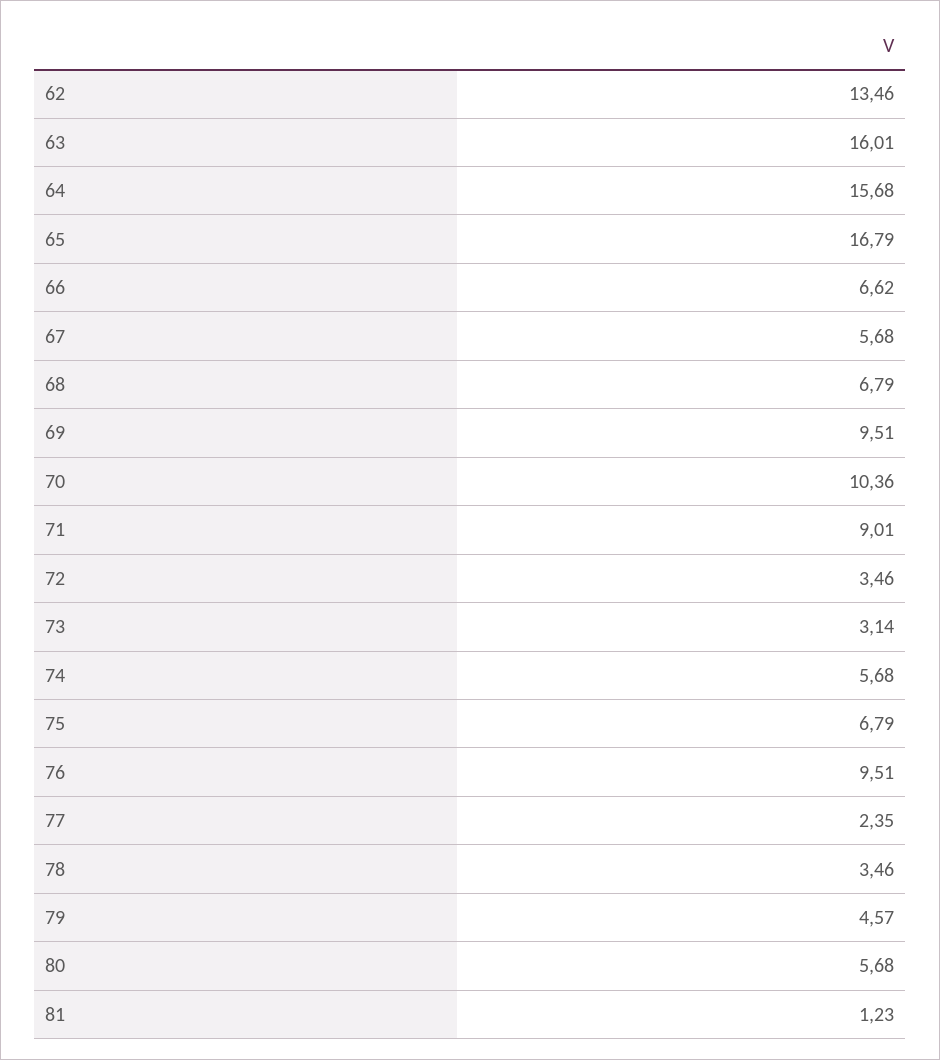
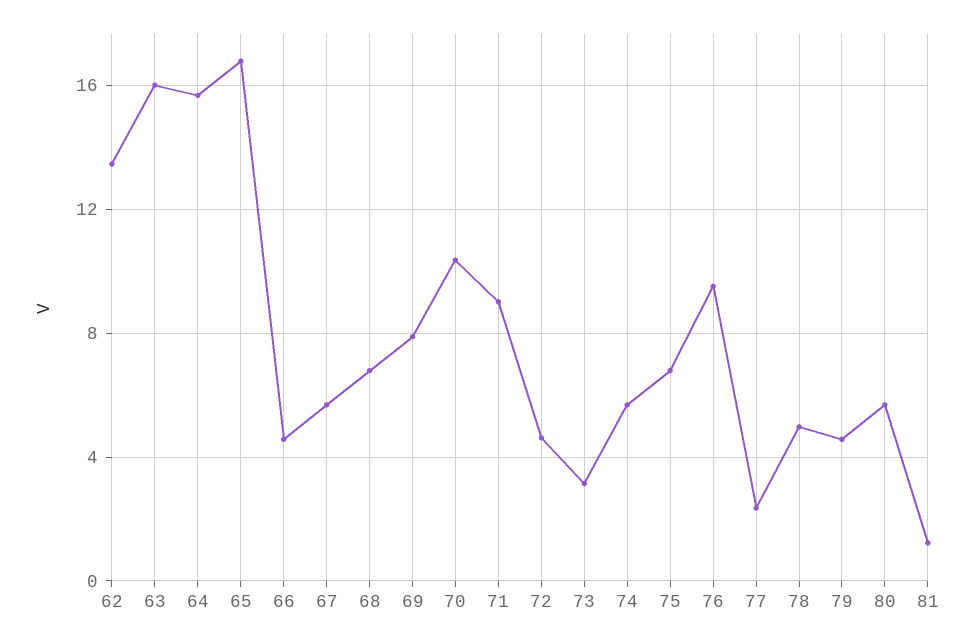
66: 6.62 -> 4.5
69: 9.51 -> 8
72: 3.46 -> 4.5
78: 3.46 -> 5

